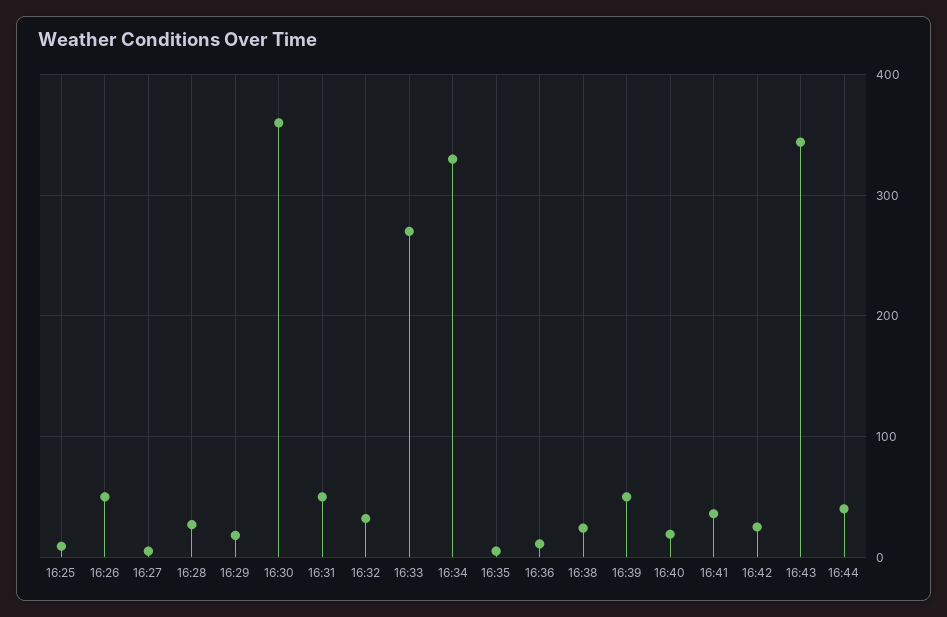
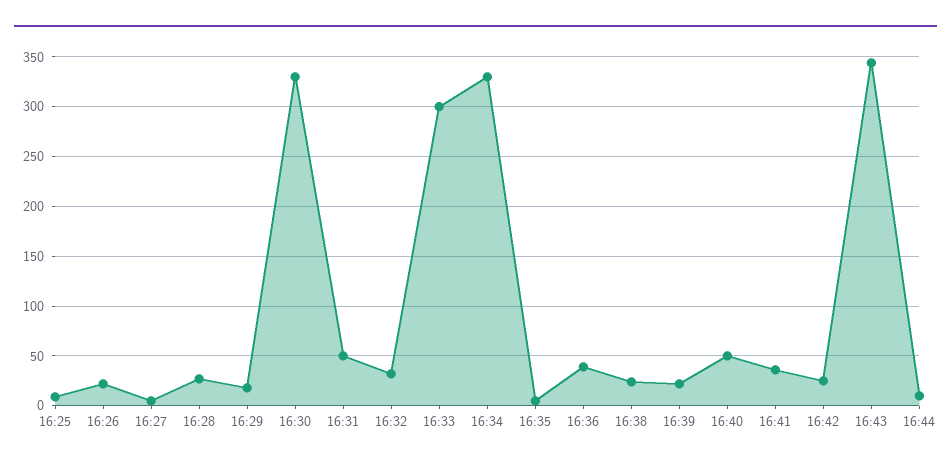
16:26: 50 -> 20
16:30: 360 -> 330
16:33: 270 -> 300
16:36: 10 -> 40
16:39: 50 -> 20
16:40: 20 -> 50
16:44: 40 -> 10

